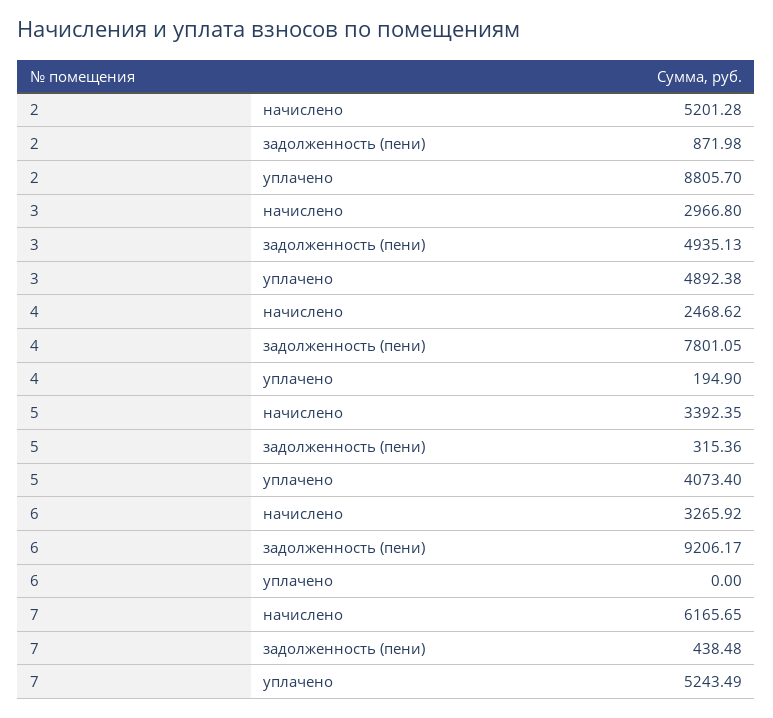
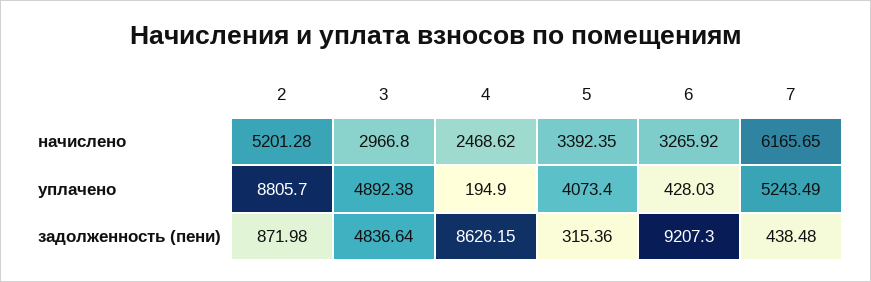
3, задолженность (пени): 4935.13 -> 4836.64
4, задолженность (пени): 7801.05 -> 8626.15
6, задолженность (пени): 9206.17 -> 9207.3
6, уплачено: 0 -> 428.03

